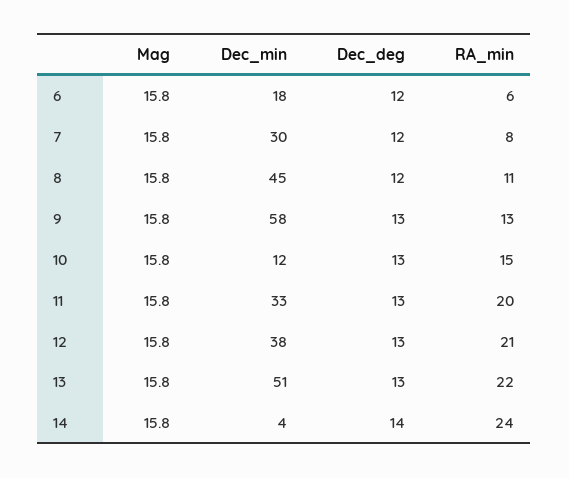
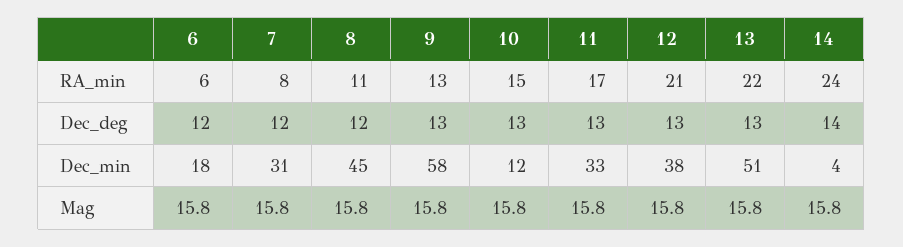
Dec_min, 7: 30 -> 31
RA_min, 11: 20 -> 17

